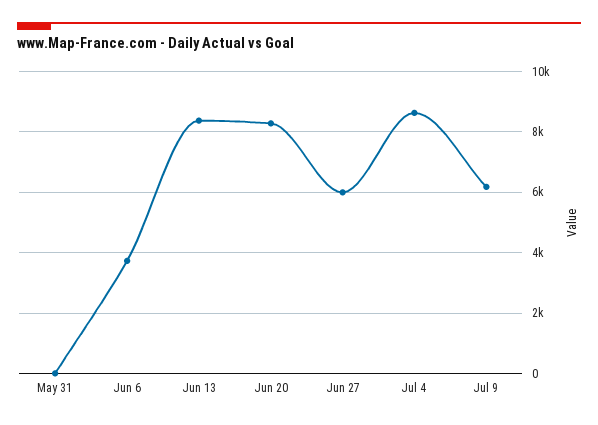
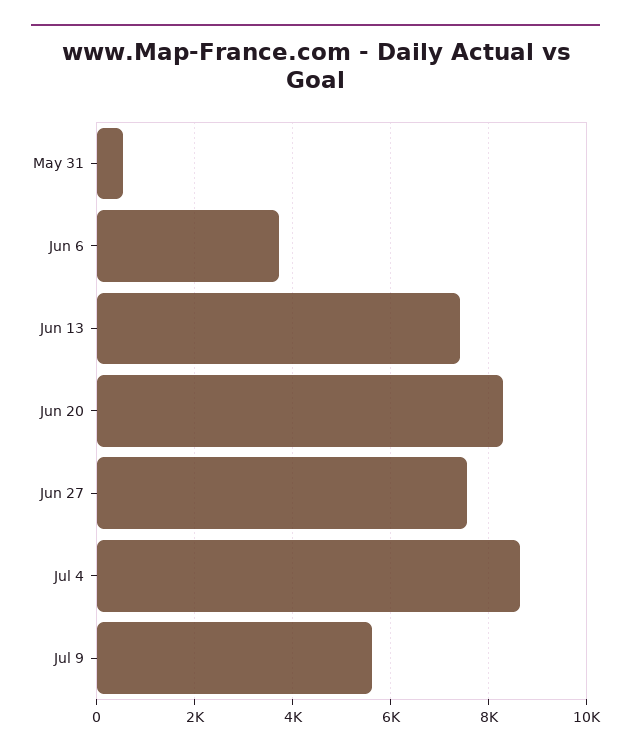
May 31: 0 -> 600
Jun 13: 8400 -> 7400
Jun 27: 6000 -> 7600
Jul 9: 6200 -> 5600

